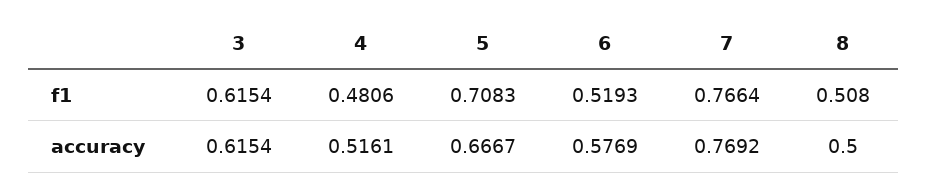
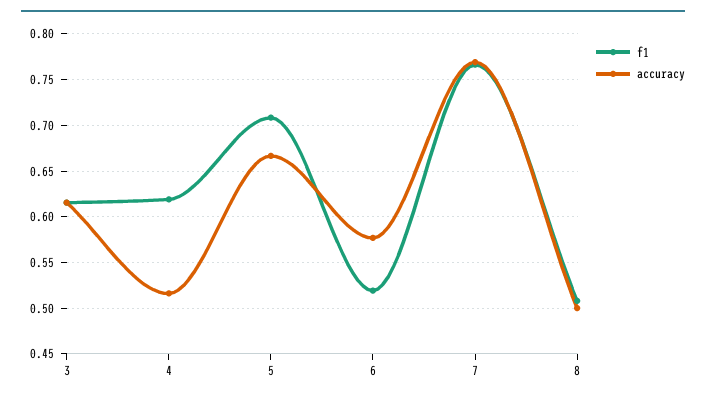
f1, 4: 0.4806 -> 0.62

